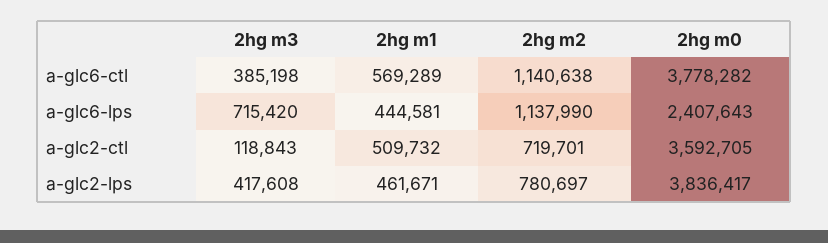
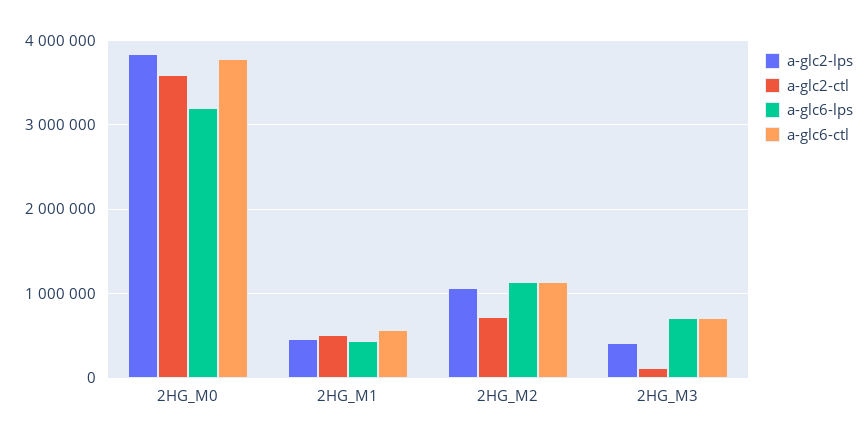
a-glc6-ctl, 2hg m3: 385198 -> 700000
a-glc6-lps, 2hg m0: 2407643 -> 3200000
a-glc2-lps, 2hg m2: 780697 -> 1100000

